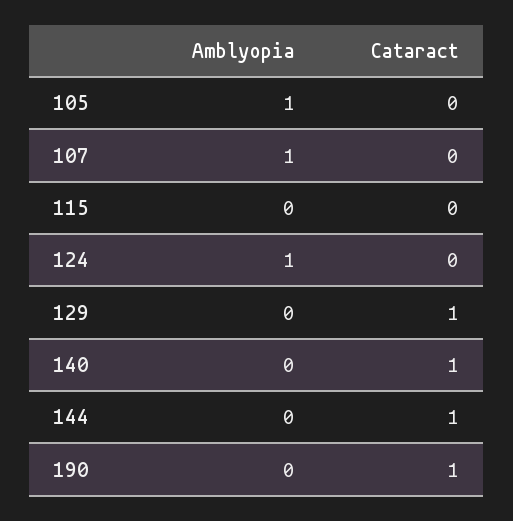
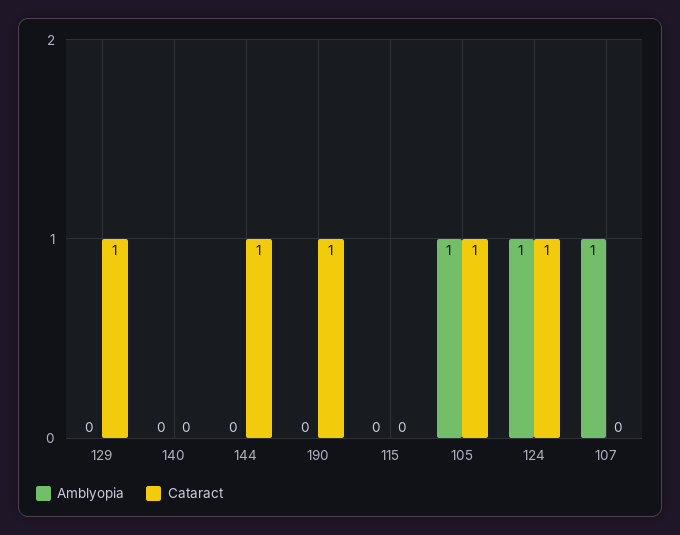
Cataract, 105: 0 -> 1
Cataract, 124: 0 -> 1
Cataract, 140: 1 -> 0

